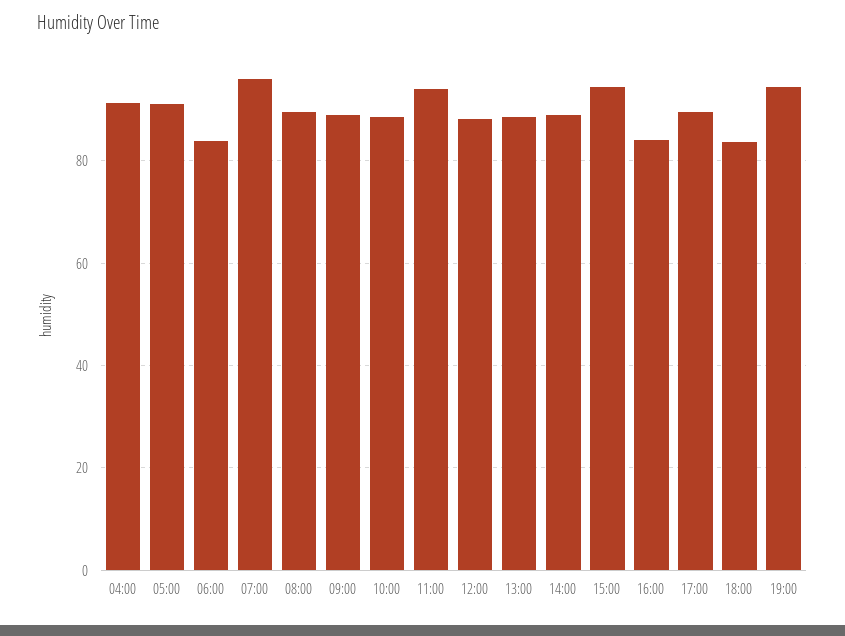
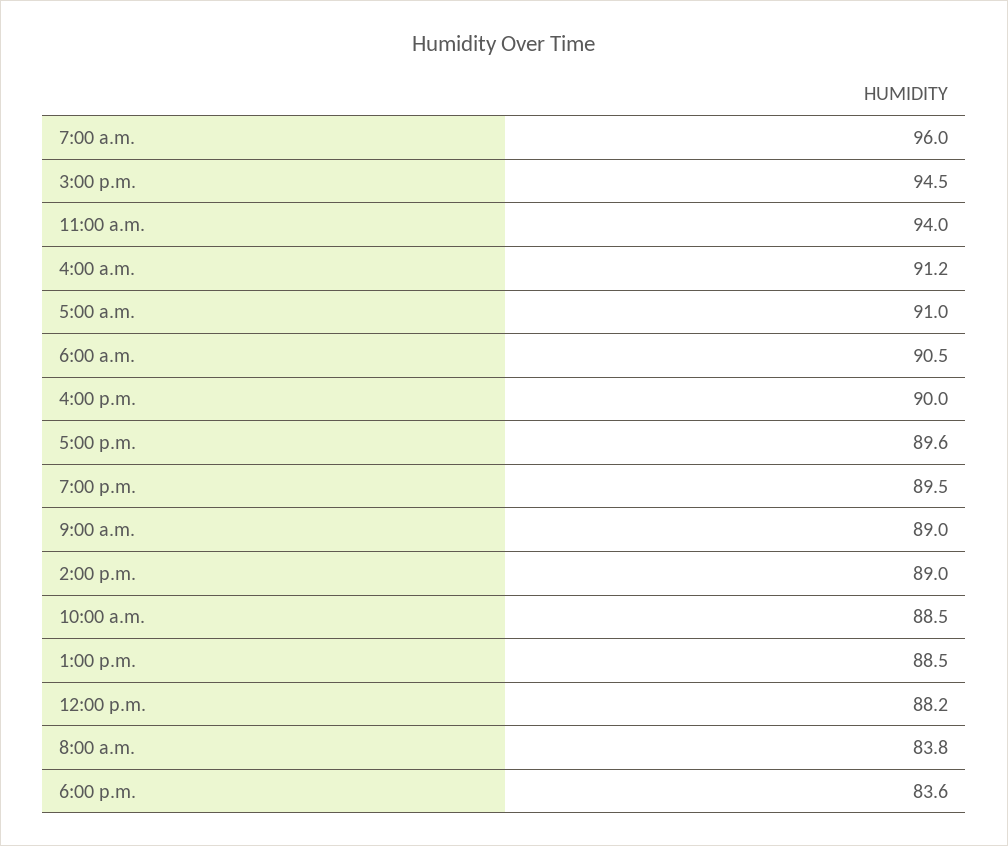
06:00: 84 -> 90.5
08:00: 90 -> 83.8
16:00: 84 -> 90
19:00: 94 -> 89.5

